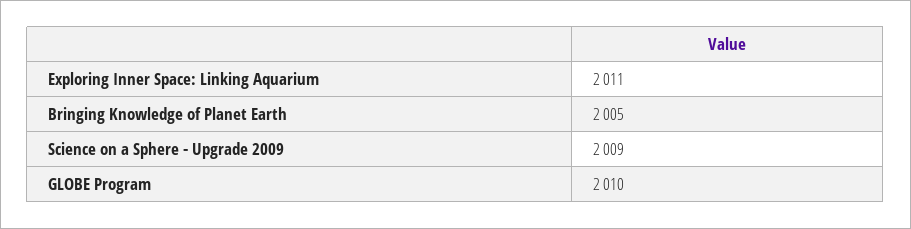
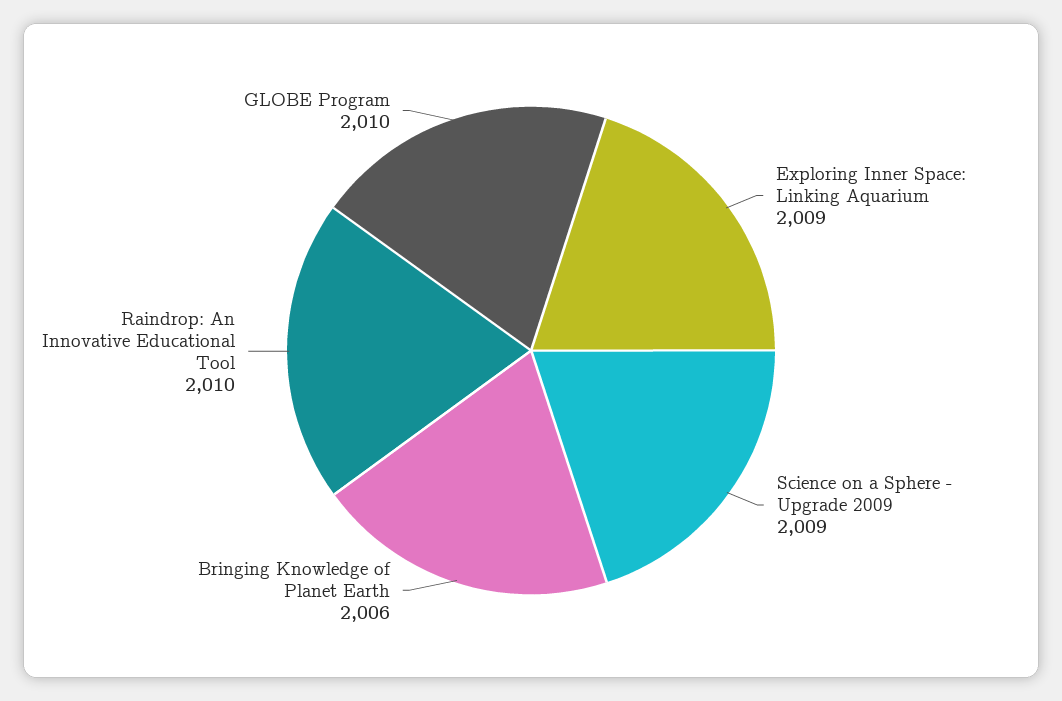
Exploring Inner Space: Linking Aquarium: 2011 -> 2009
Bringing Knowledge of Planet Earth: 2005 -> 2006
Raindrop: An Innovative Educational Tool: none -> 2010

